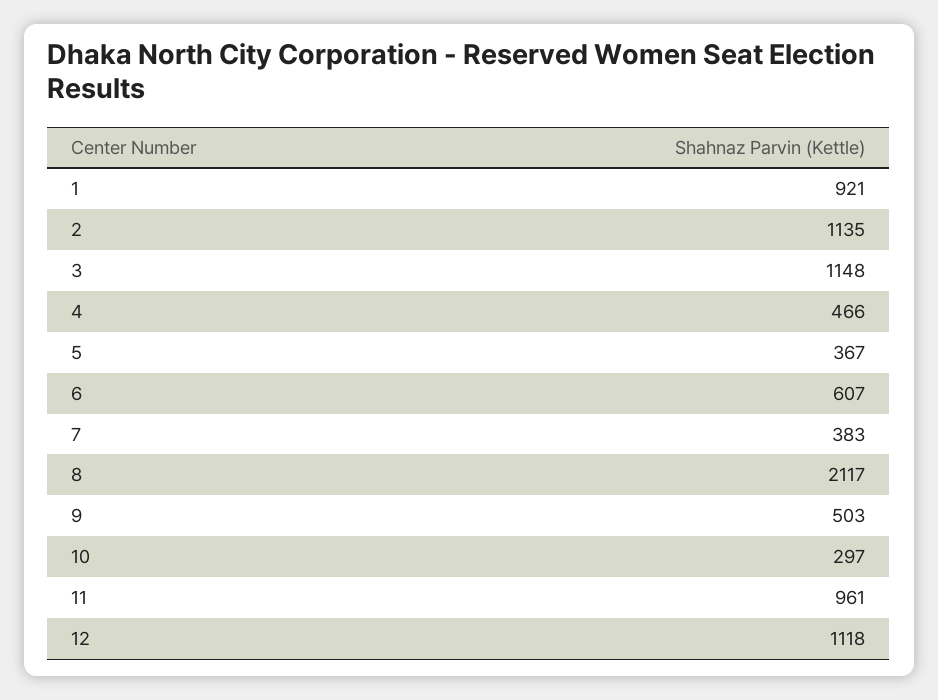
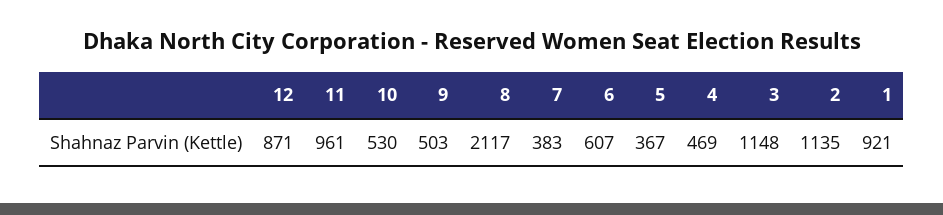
4: 466 -> 469
10: 297 -> 530
12: 1118 -> 871

